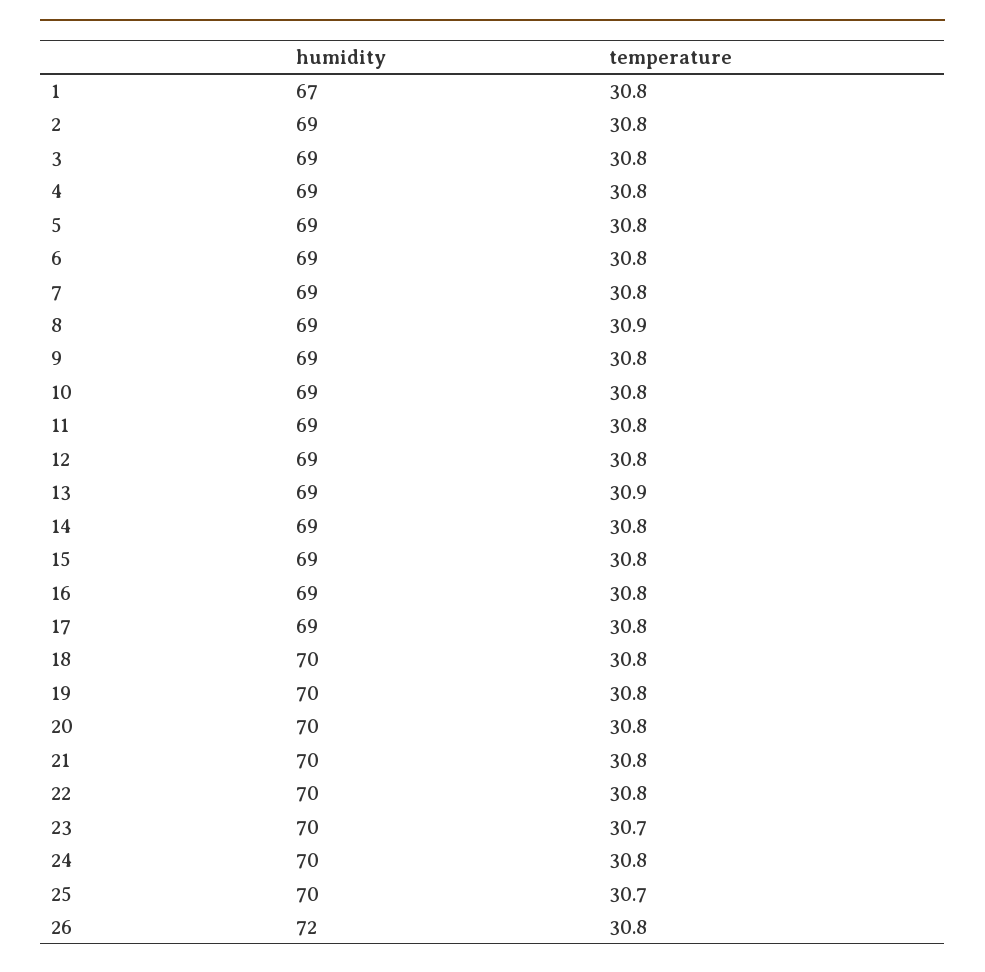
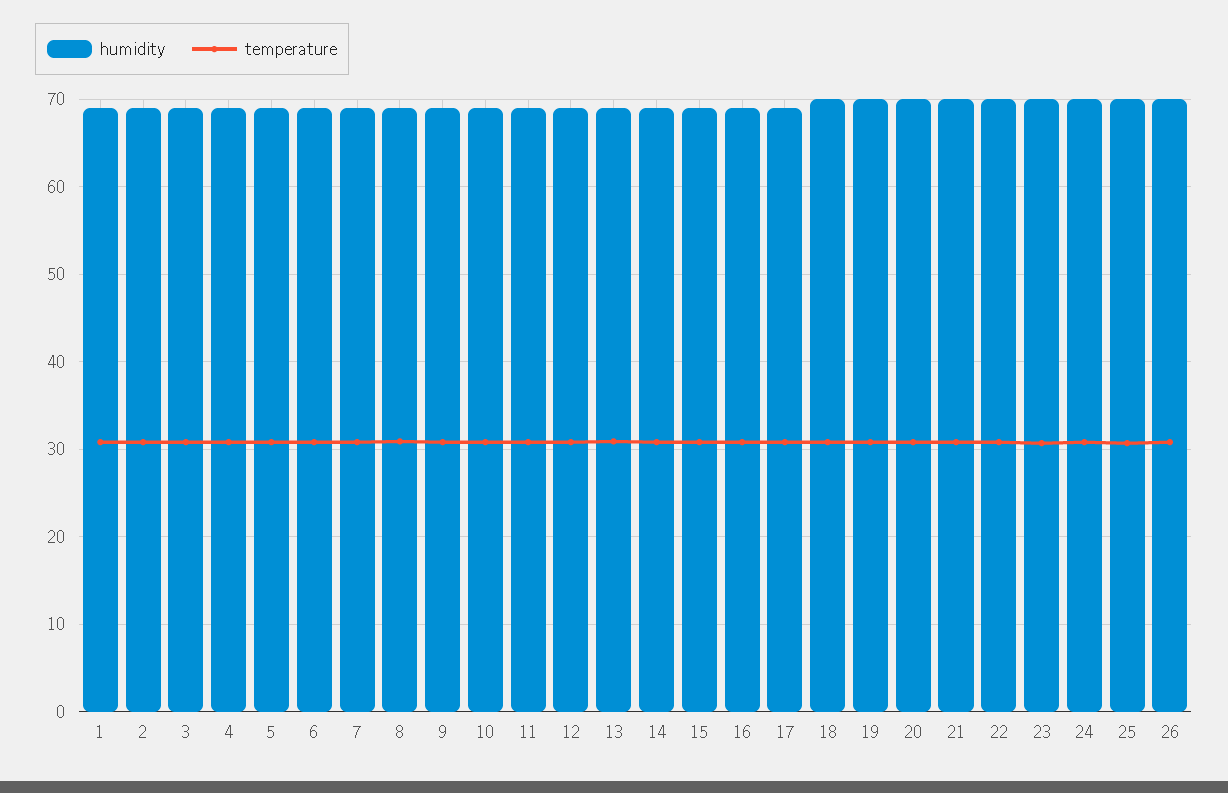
humidity, 1: 67 -> 69
humidity, 26: 72 -> 70

